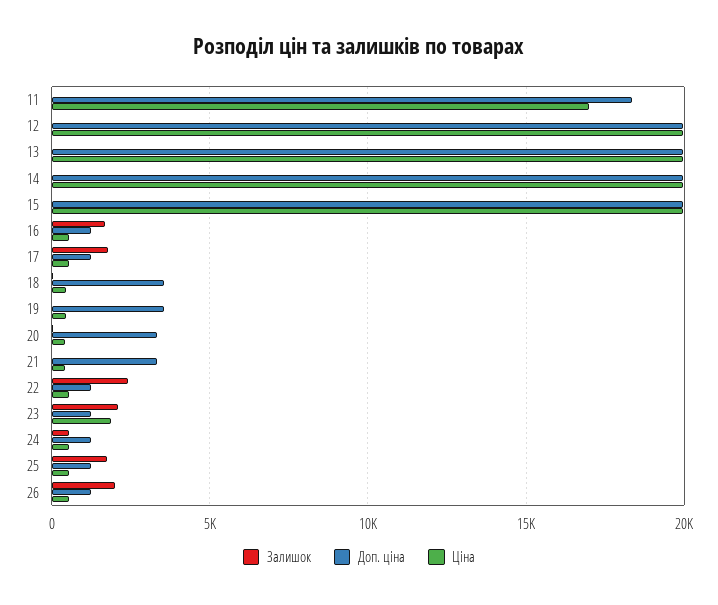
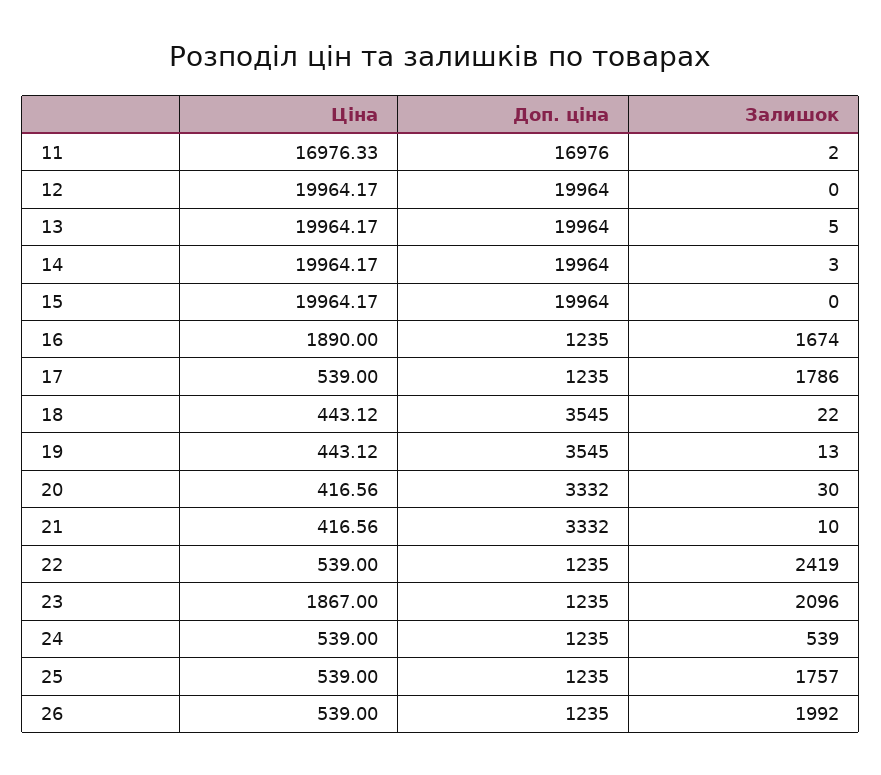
Доп. ціна, 11: 18500 -> 16976
Ціна, 16: 500 -> 1890

